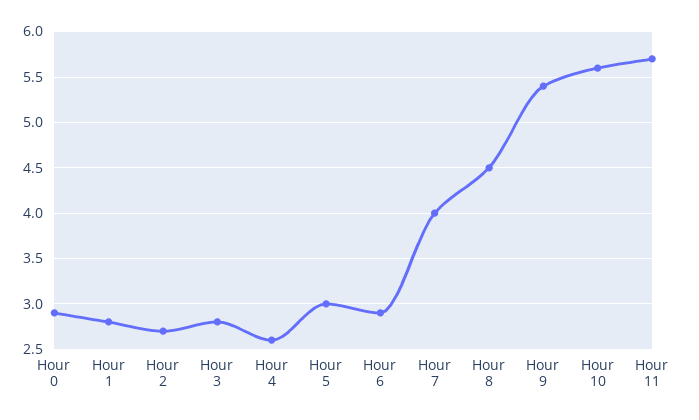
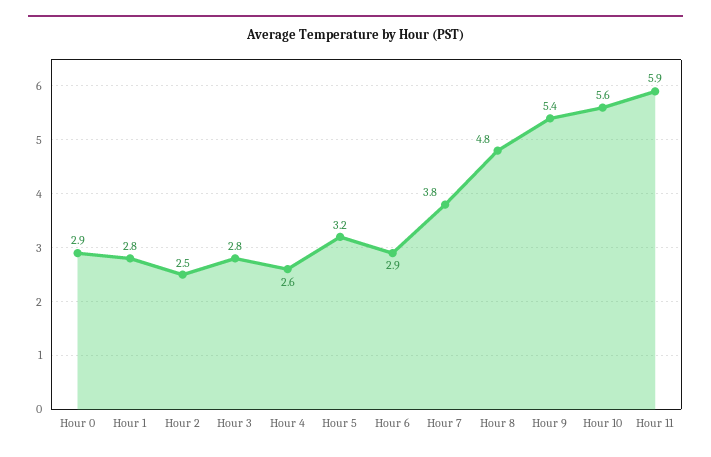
Hour 2: 2.7 -> 2.5
Hour 5: 3 -> 3.2
Hour 7: 4 -> 3.8
Hour 8: 4.5 -> 4.8
Hour 11: 5.7 -> 5.9

